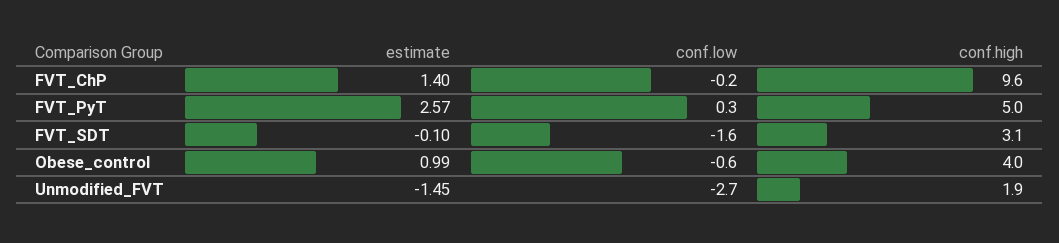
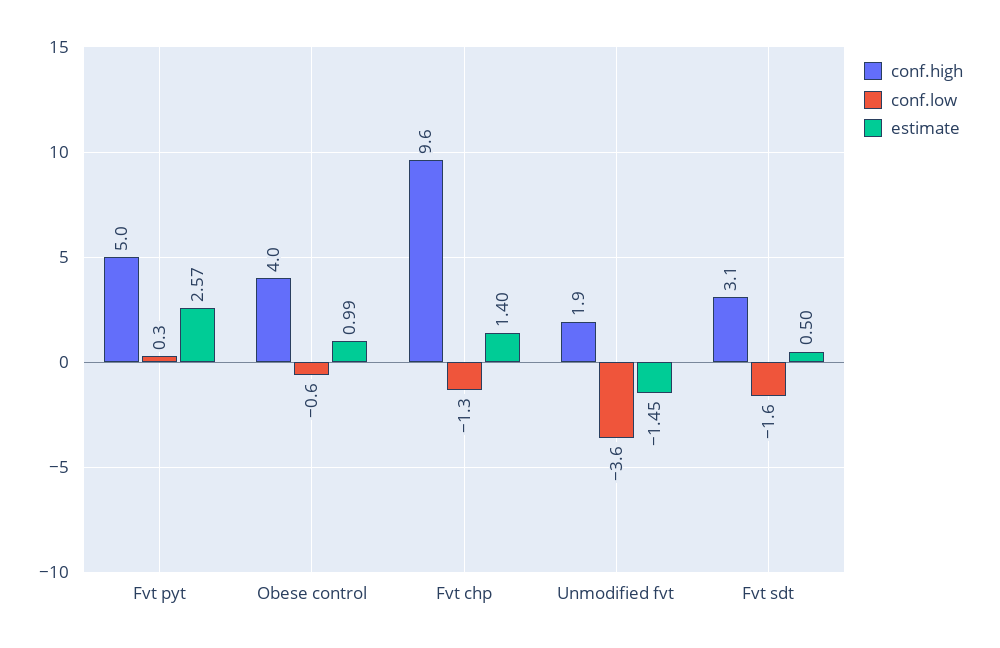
conf.low, FVT_ChP: -0.2 -> -1.3
estimate, FVT_SDT: -0.1 -> 0.5
conf.low, Unmodified_FVT: -2.7 -> -3.6

